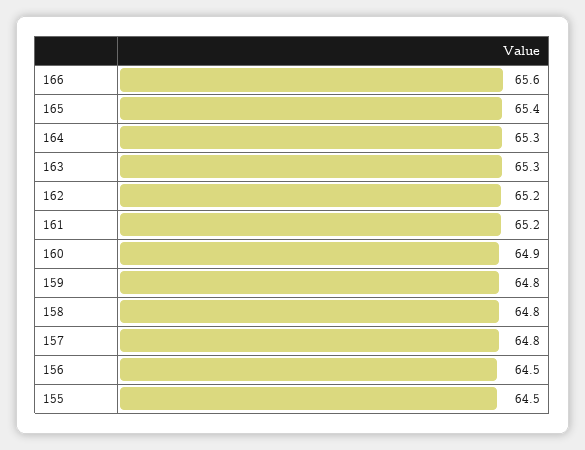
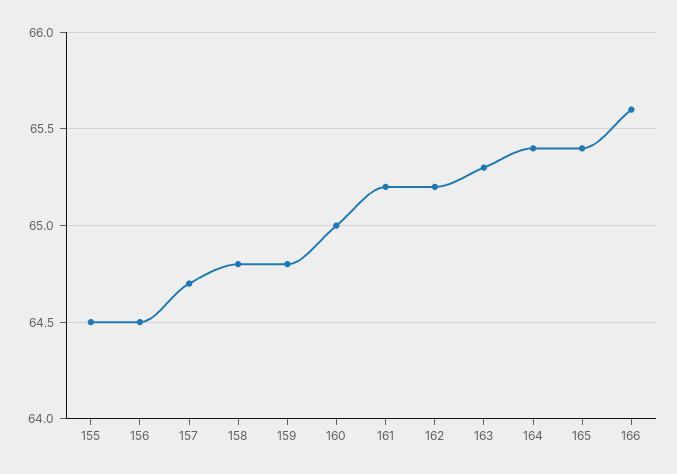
164: 65.3 -> 65.4
160: 64.9 -> 65
157: 64.8 -> 64.7

